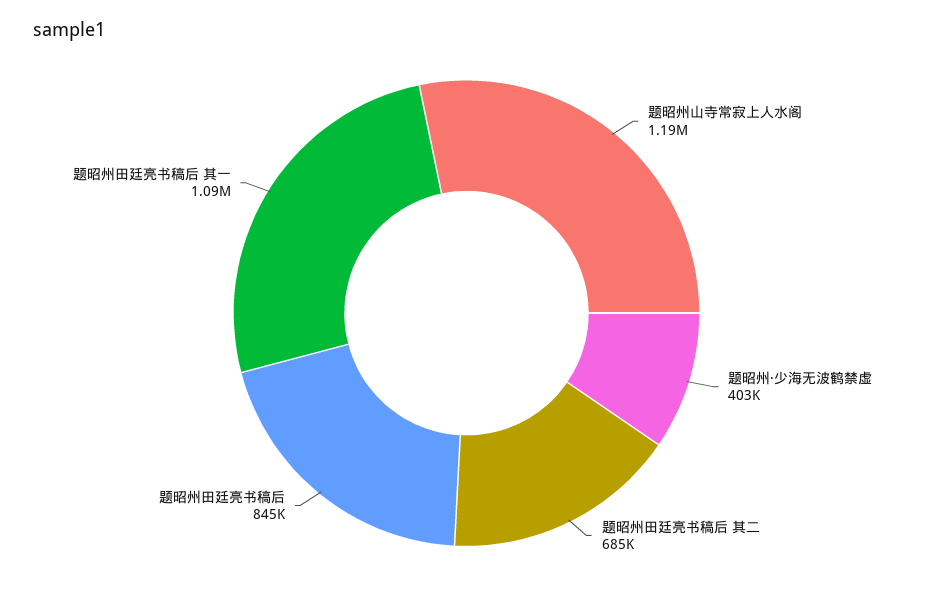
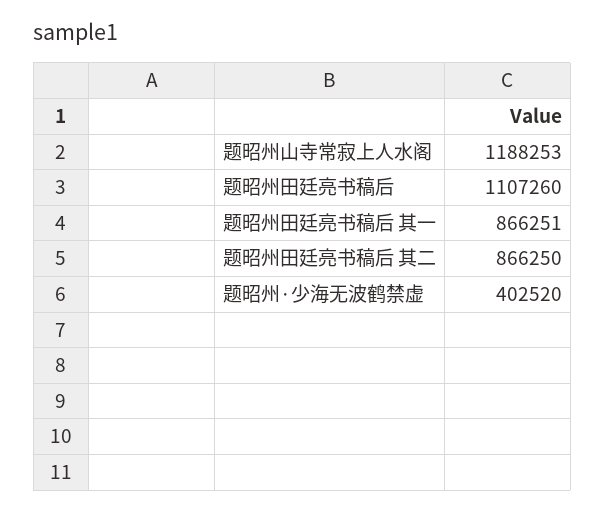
题昭州田廷亮书稿后 其二: 685000 -> 866250
题昭州田廷亮书稿后: 845000 -> 1107260
题昭州田廷亮书稿后 其一: 1090000 -> 866251

